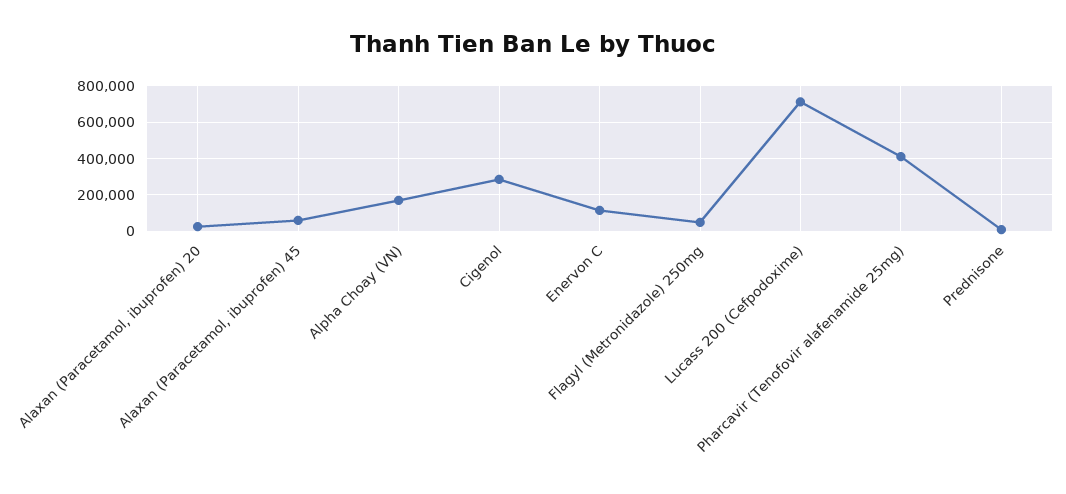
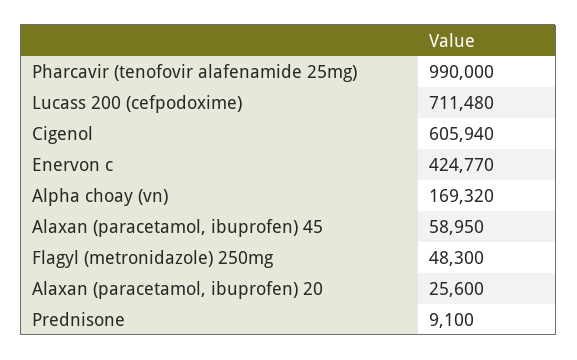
Cigenol: 300000 -> 605940
Enervon C: 100000 -> 424770
Pharcavir (Tenofovir alafenamide 25mg): 400000 -> 990000

